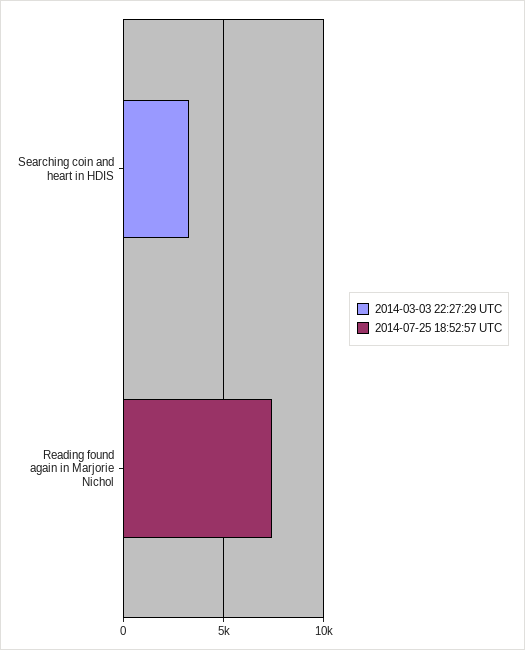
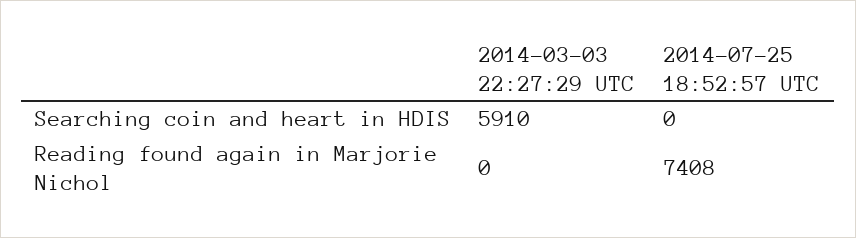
2014-03-03 22:27:29 UTC, Searching coin and heart in HDIS: 3000 -> 5910

